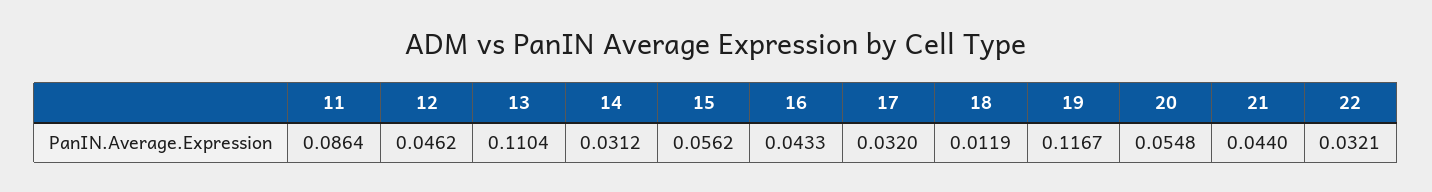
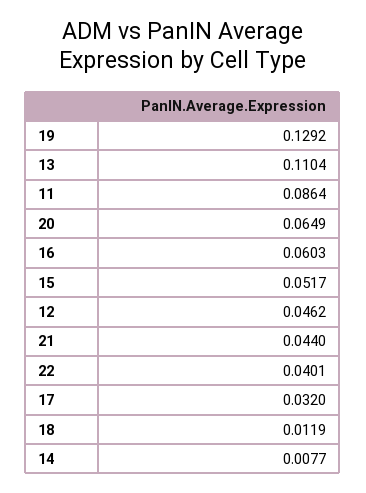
14: 0.0312 -> 0.0077
15: 0.0562 -> 0.0517
16: 0.0433 -> 0.0603
19: 0.1167 -> 0.1292
20: 0.0548 -> 0.0649
22: 0.0321 -> 0.0401

